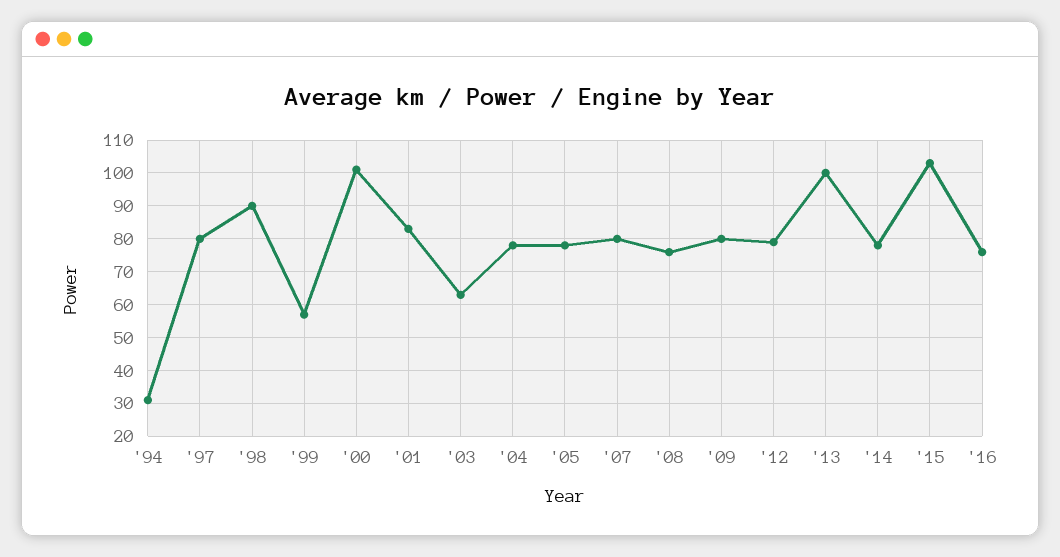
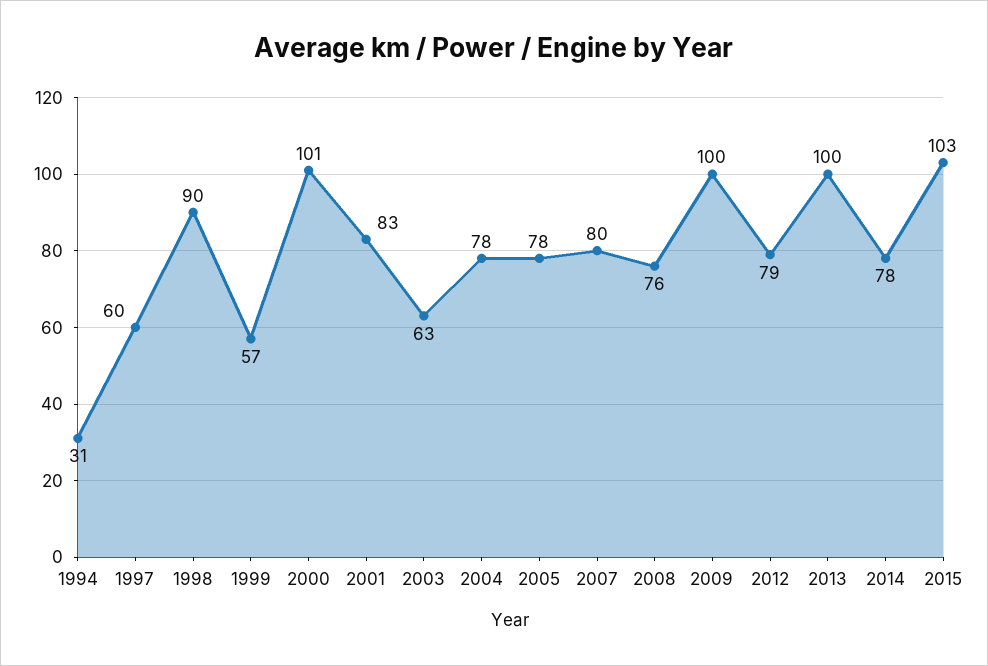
'97: 80 -> 60
'09: 80 -> 100
'16: 75 -> none

